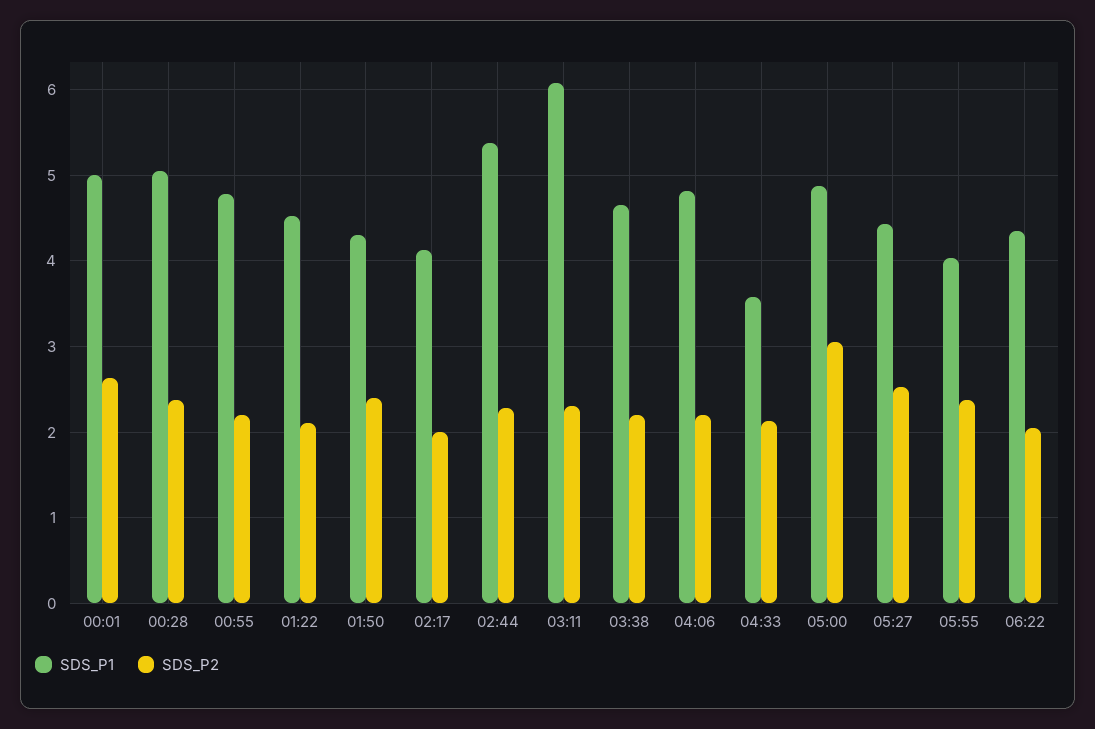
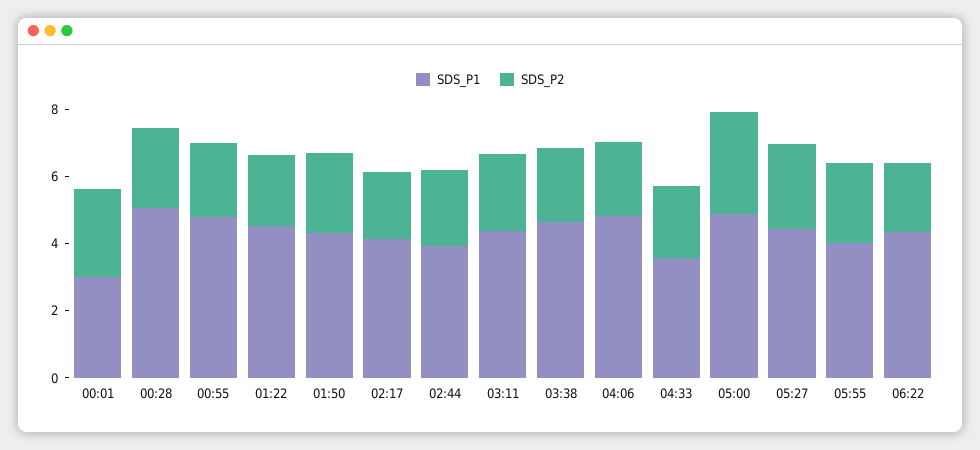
SDS_P1, 00:01: 5 -> 3
SDS_P1, 02:44: 5.4 -> 4
SDS_P1, 03:11: 6.1 -> 4.5

